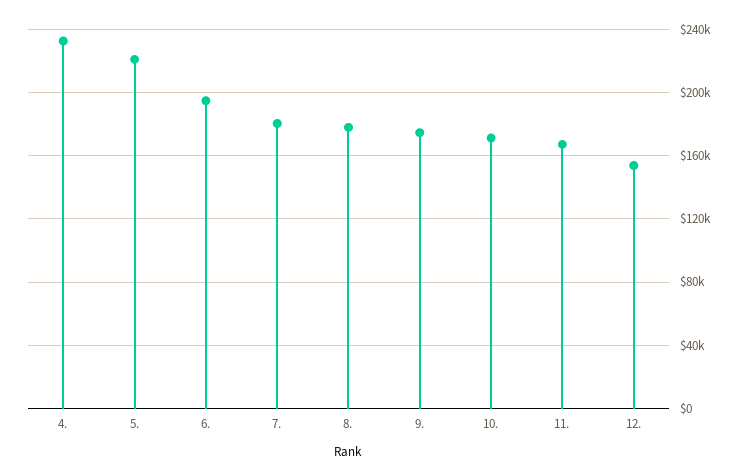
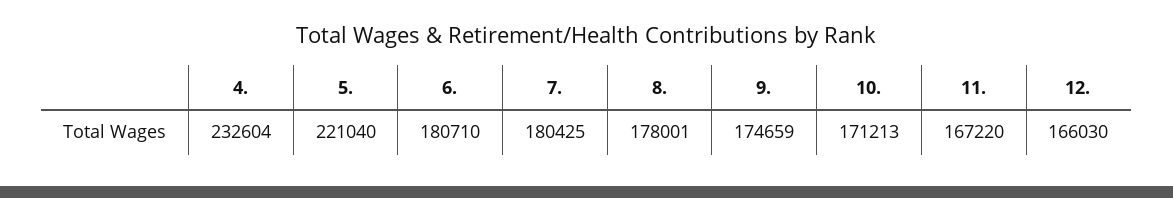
6.: 195000 -> 180710
12.: 155000 -> 166030

